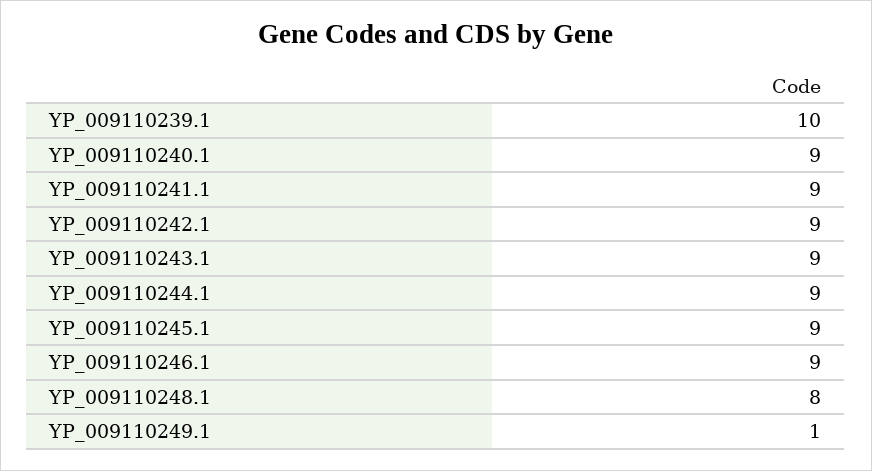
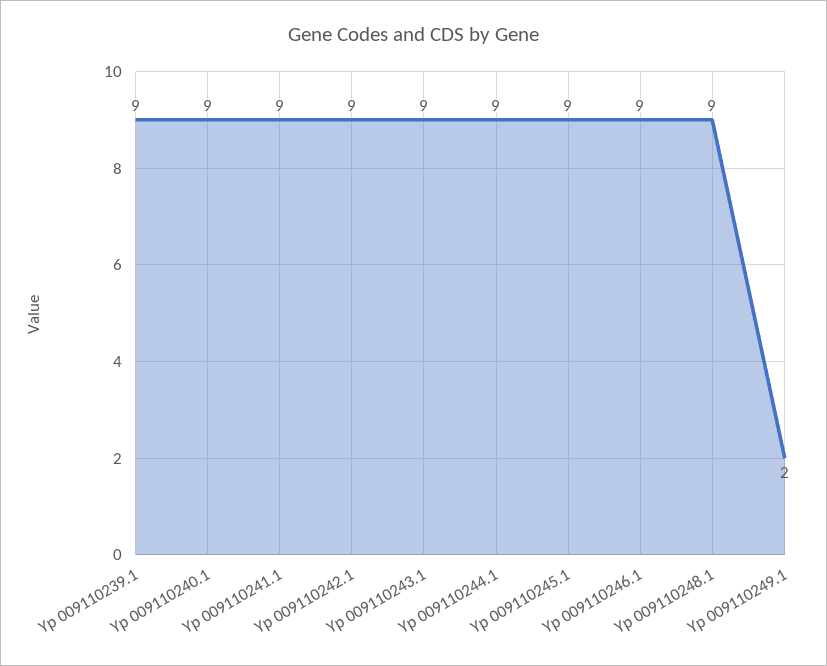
YP_009110239.1: 10 -> 9
YP_009110248.1: 8 -> 9
YP_009110249.1: 1 -> 2

